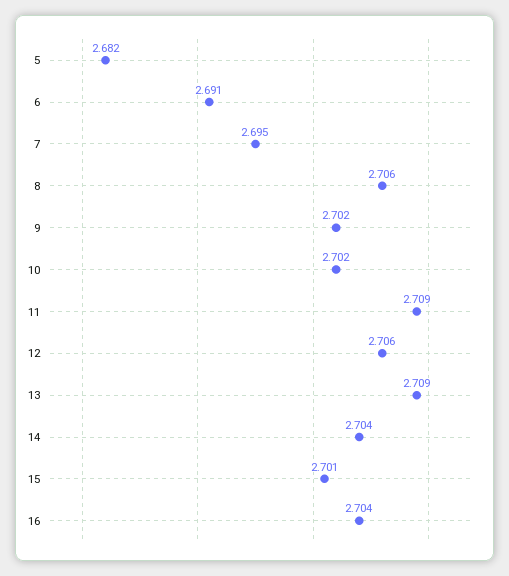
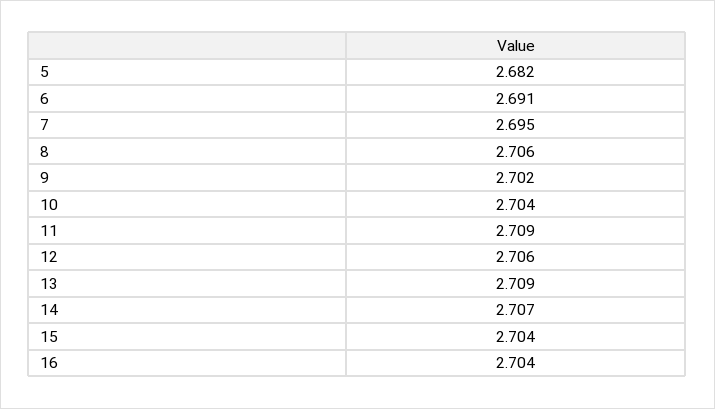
10: 2.702 -> 2.704
14: 2.704 -> 2.707
15: 2.701 -> 2.704

